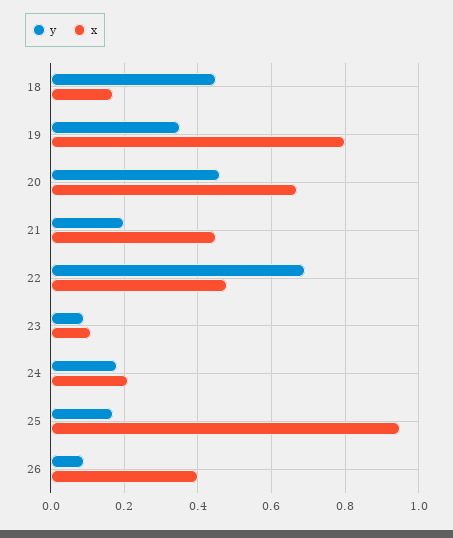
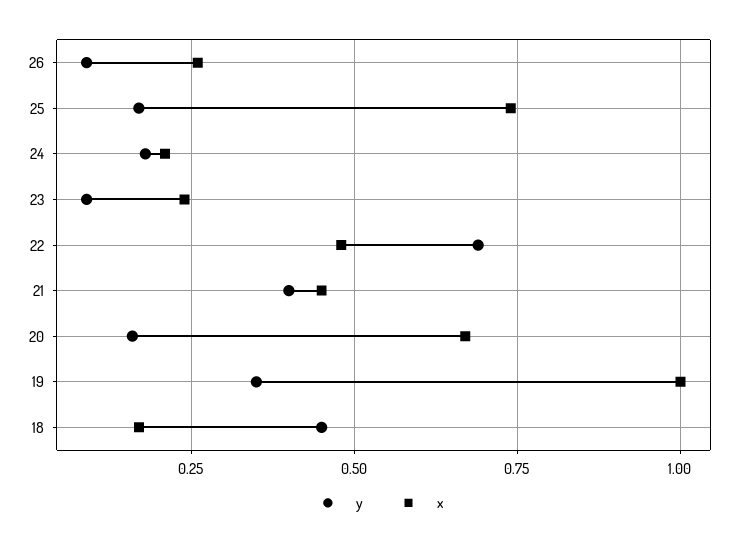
x, 19: 0.8 -> 1
y, 20: 0.45 -> 0.15
y, 21: 0.2 -> 0.4
x, 23: 0.1 -> 0.25
x, 25: 0.95 -> 0.75
x, 26: 0.4 -> 0.25

